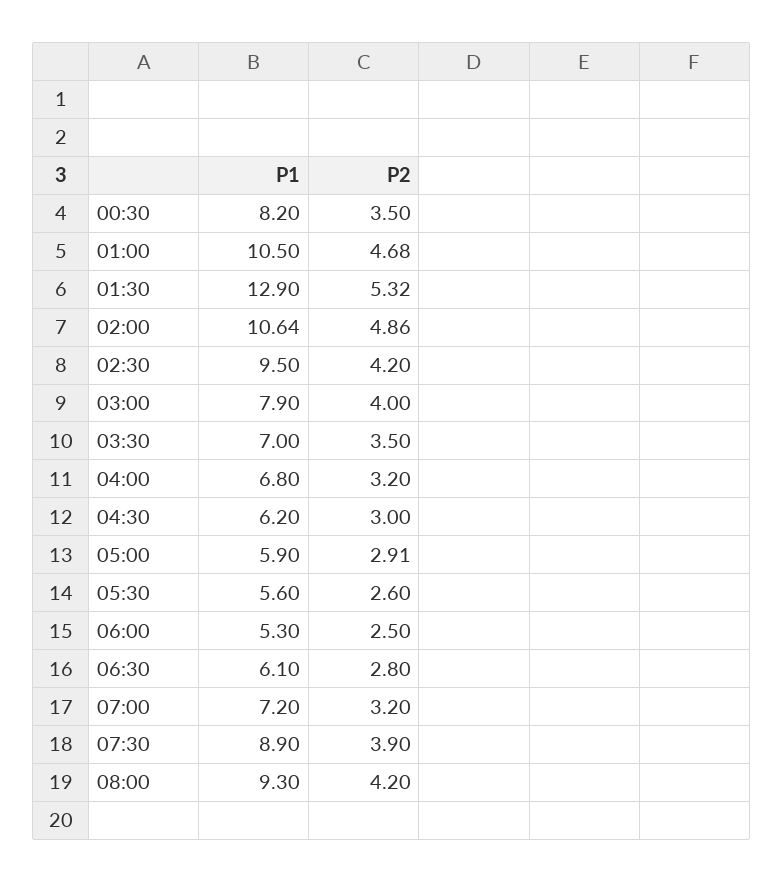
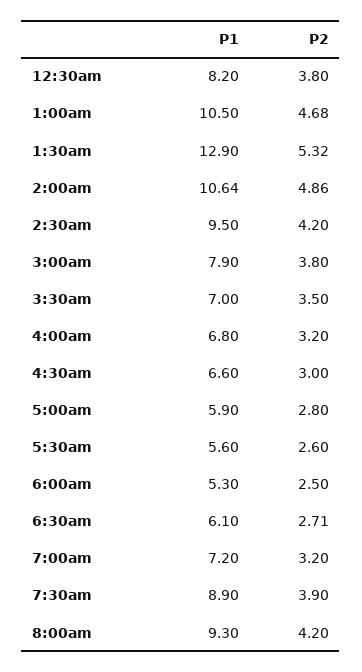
P2, 00:30: 3.5 -> 3.8
P2, 03:00: 4 -> 3.8
P1, 04:30: 6.2 -> 6.6
P2, 05:00: 2.91 -> 2.8
P2, 06:30: 2.8 -> 2.71

